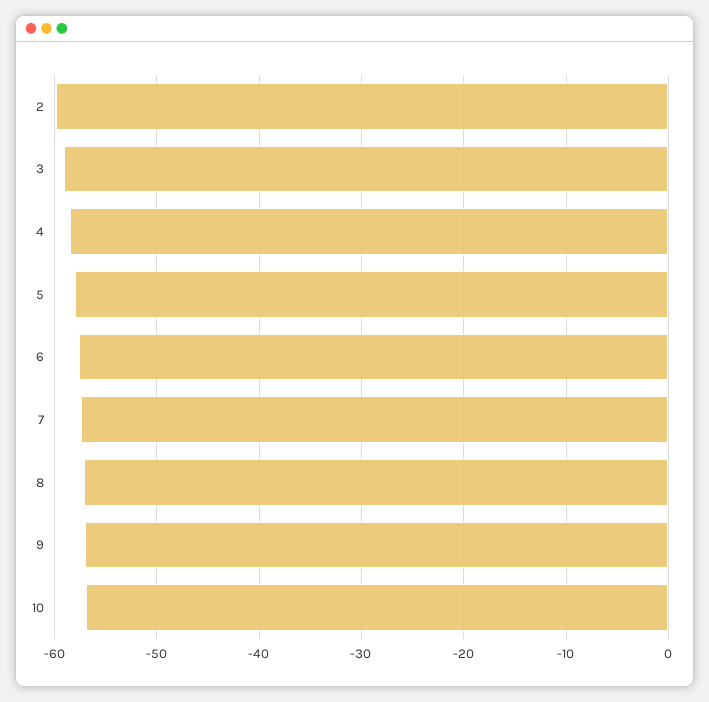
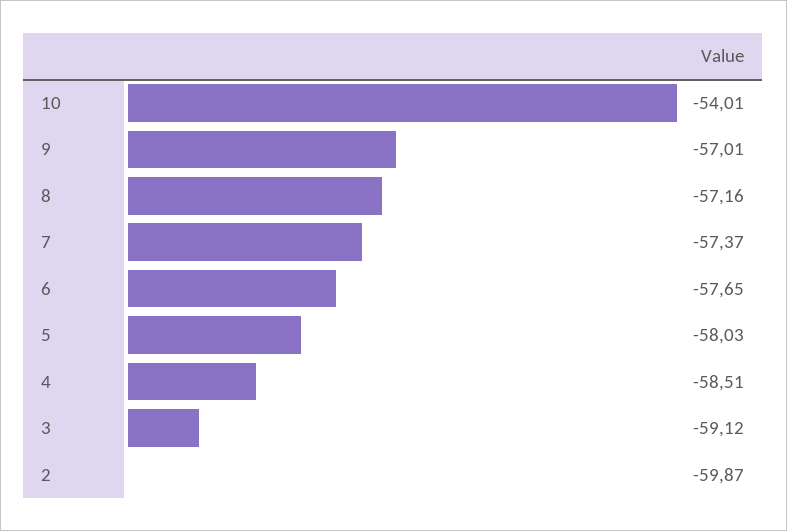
10: -57 -> -54.01

